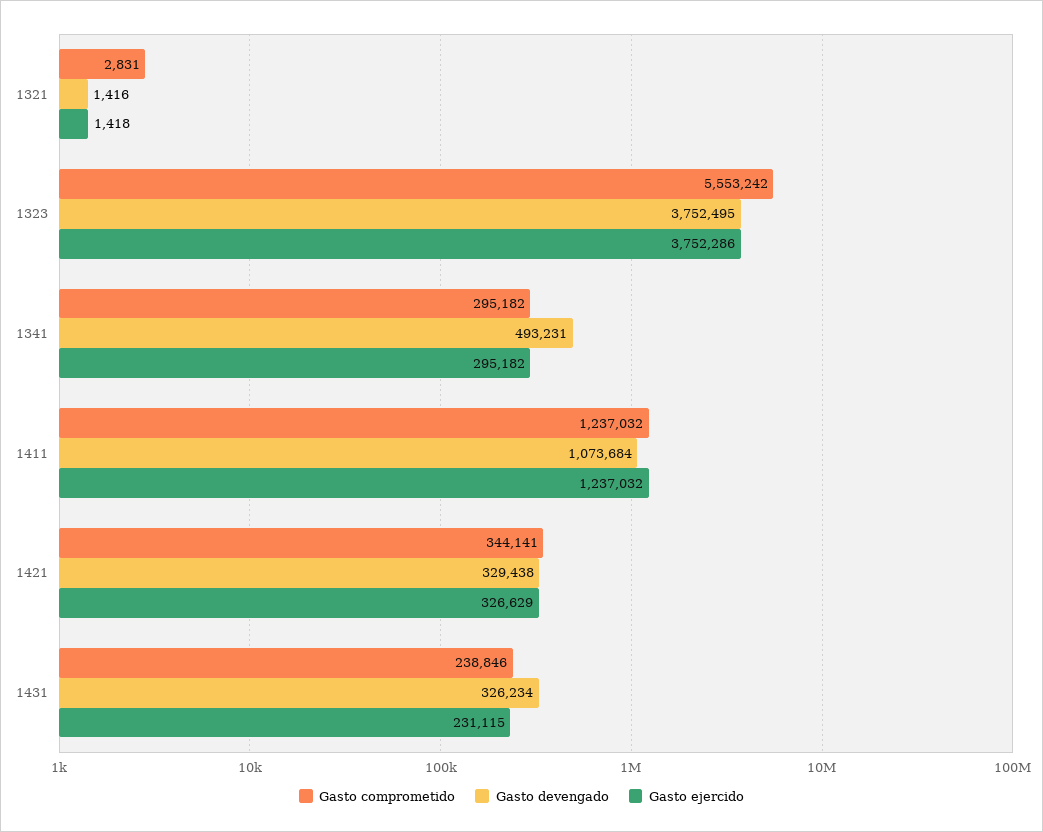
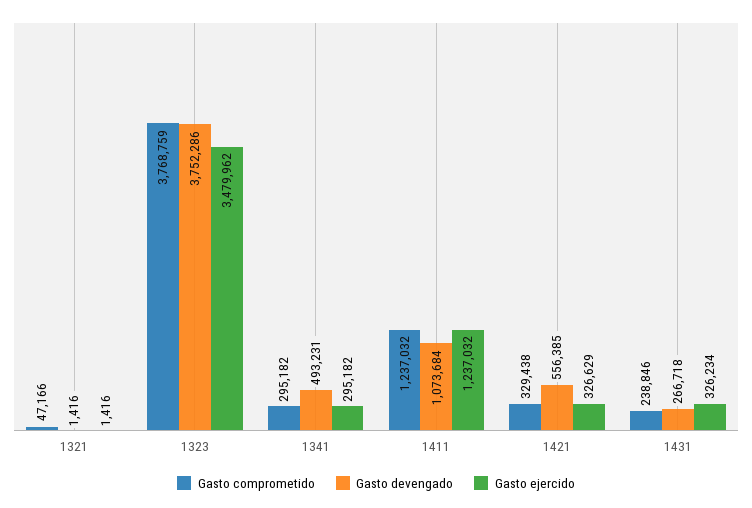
Gasto comprometido, 1321: 2831 -> 47166
Gasto ejercido, 1321: 1418 -> 1416
Gasto comprometido, 1323: 5553242 -> 3768759
Gasto devengado, 1323: 3752495 -> 3752286
Gasto ejercido, 1323: 3752286 -> 3479962
Gasto comprometido, 1421: 344141 -> 329438
Gasto devengado, 1421: 329438 -> 556385
Gasto devengado, 1431: 326234 -> 266718
Gasto ejercido, 1431: 231115 -> 326234

